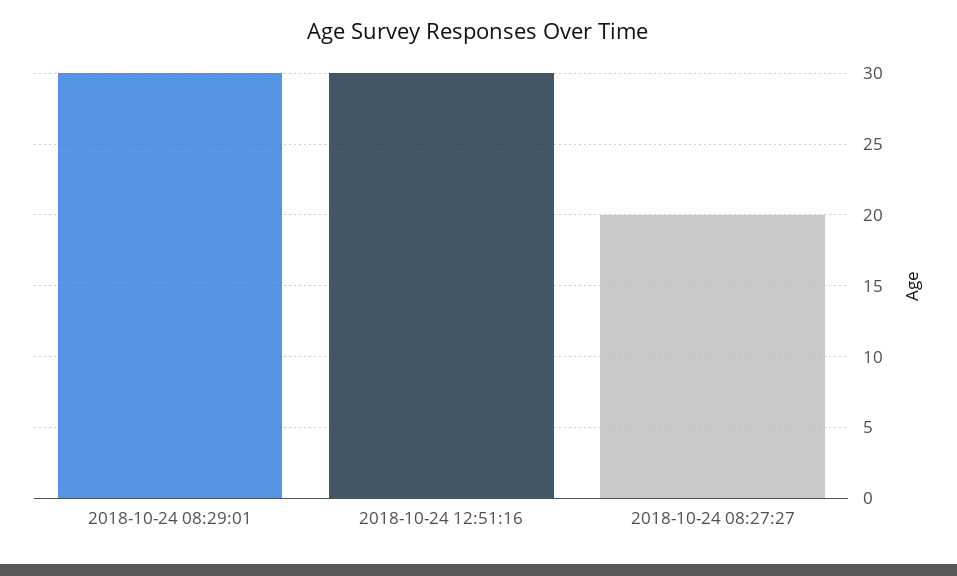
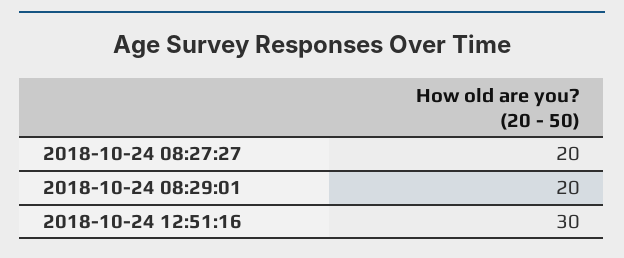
2018-10-24 08:29:01: 30 -> 20

